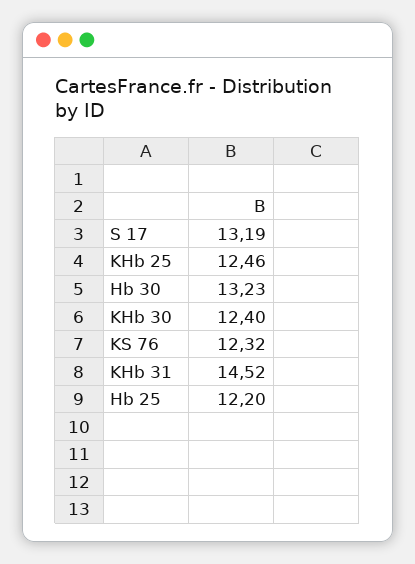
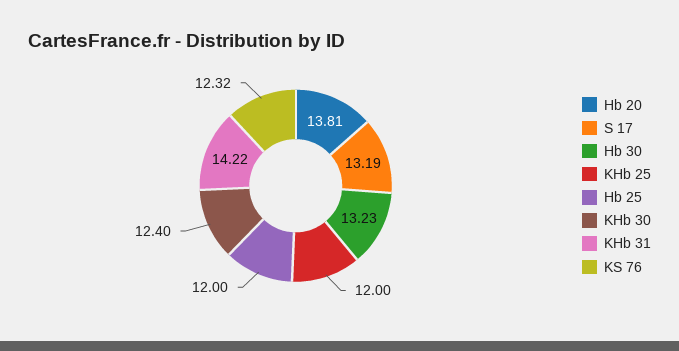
KHb 25: 12.46 -> 12
KHb 31: 14.52 -> 14.22
Hb 25: 12.2 -> 12
Hb 20: none -> 13.81

